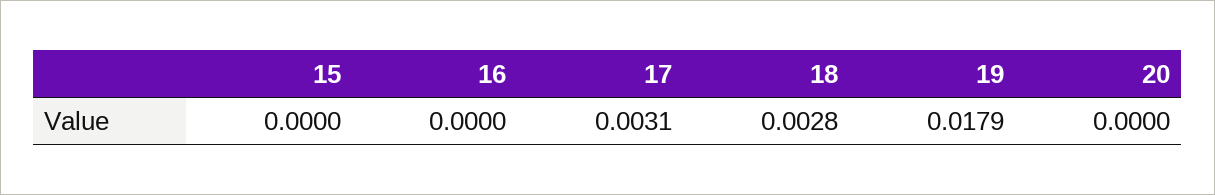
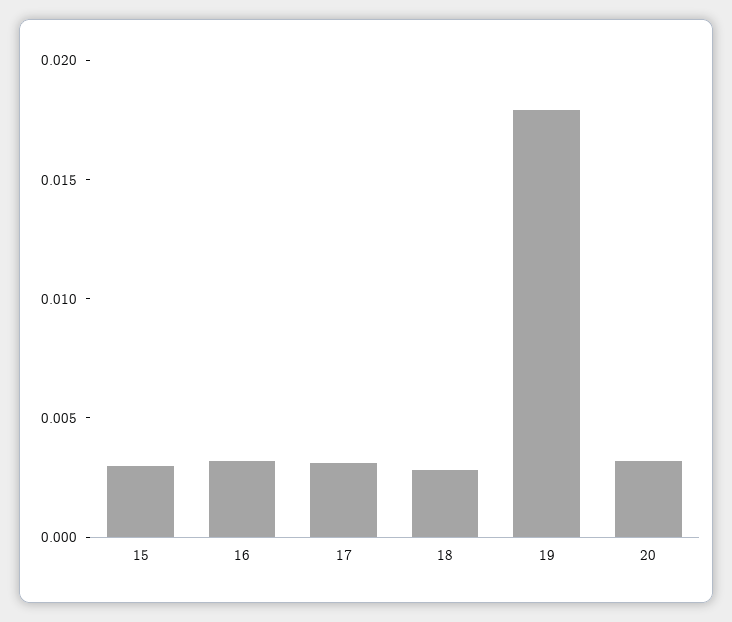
15: 0 -> 0.003
16: 0 -> 0.003
20: 0 -> 0.003

